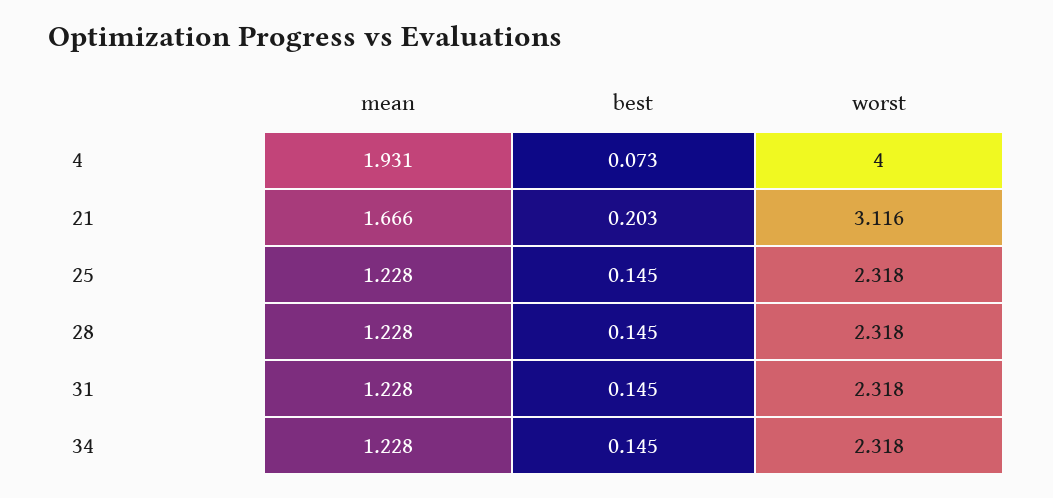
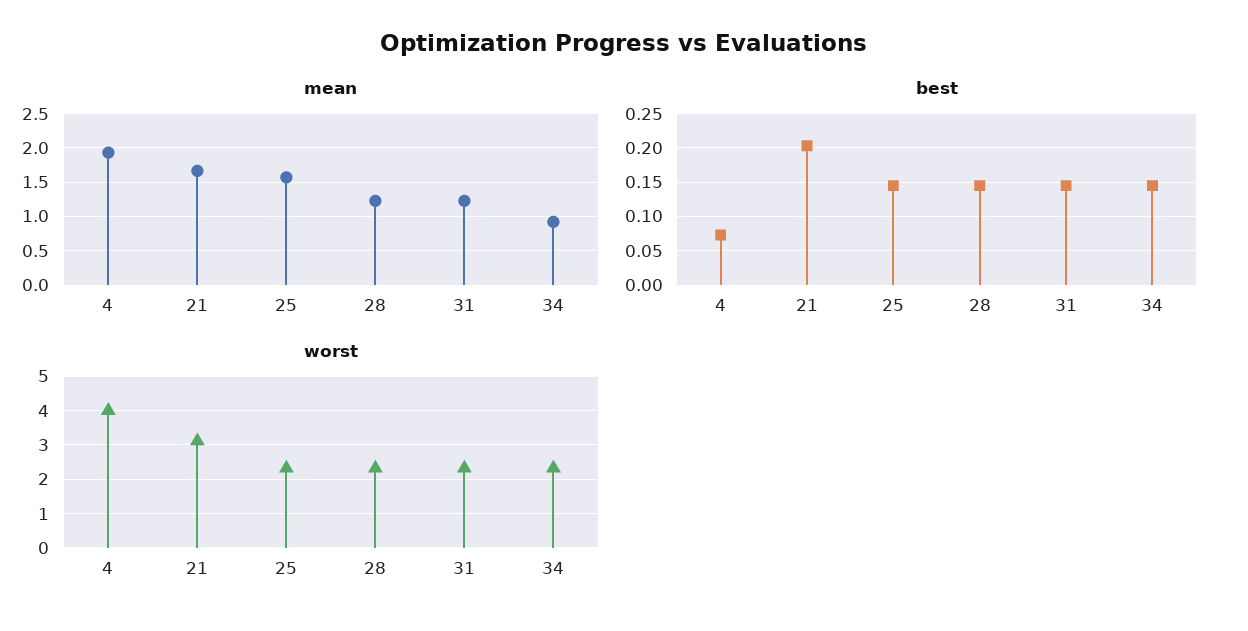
mean, 25: 1.228 -> 1.6
mean, 34: 1.228 -> 0.9

